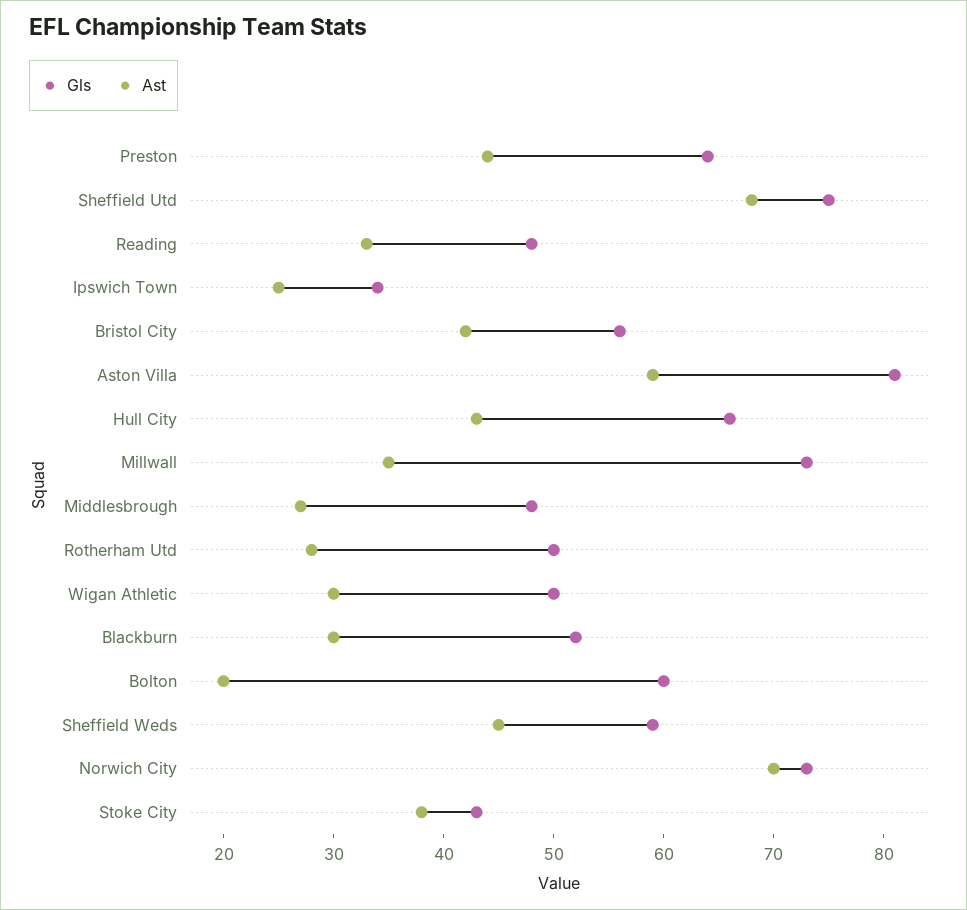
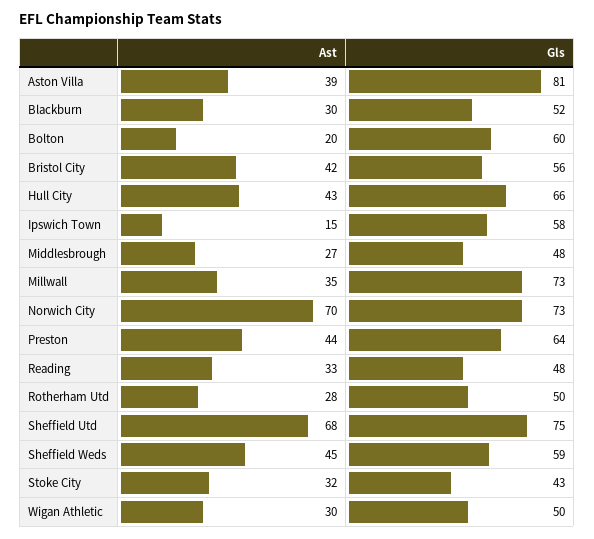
Gls, Ipswich Town: 34 -> 58
Ast, Ipswich Town: 25 -> 15
Ast, Aston Villa: 59 -> 39
Ast, Stoke City: 38 -> 32

